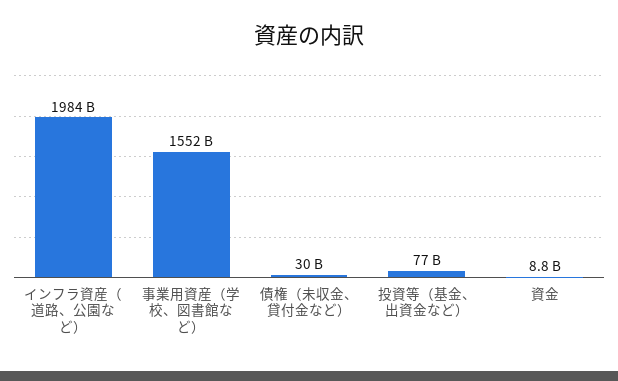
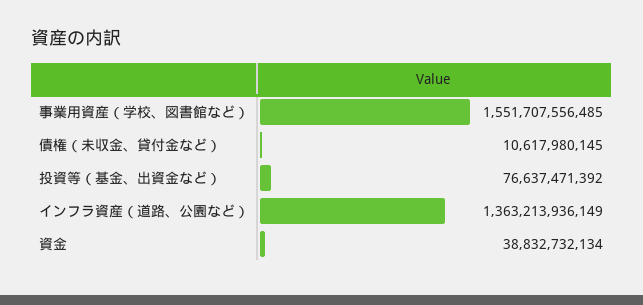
インフラ資産（道路、公園など）: 1984000000000 -> 1363213936149
債権（未収金、貸付金など）: 30000000000 -> 10617980145
資金: 8800000000 -> 38832732134

